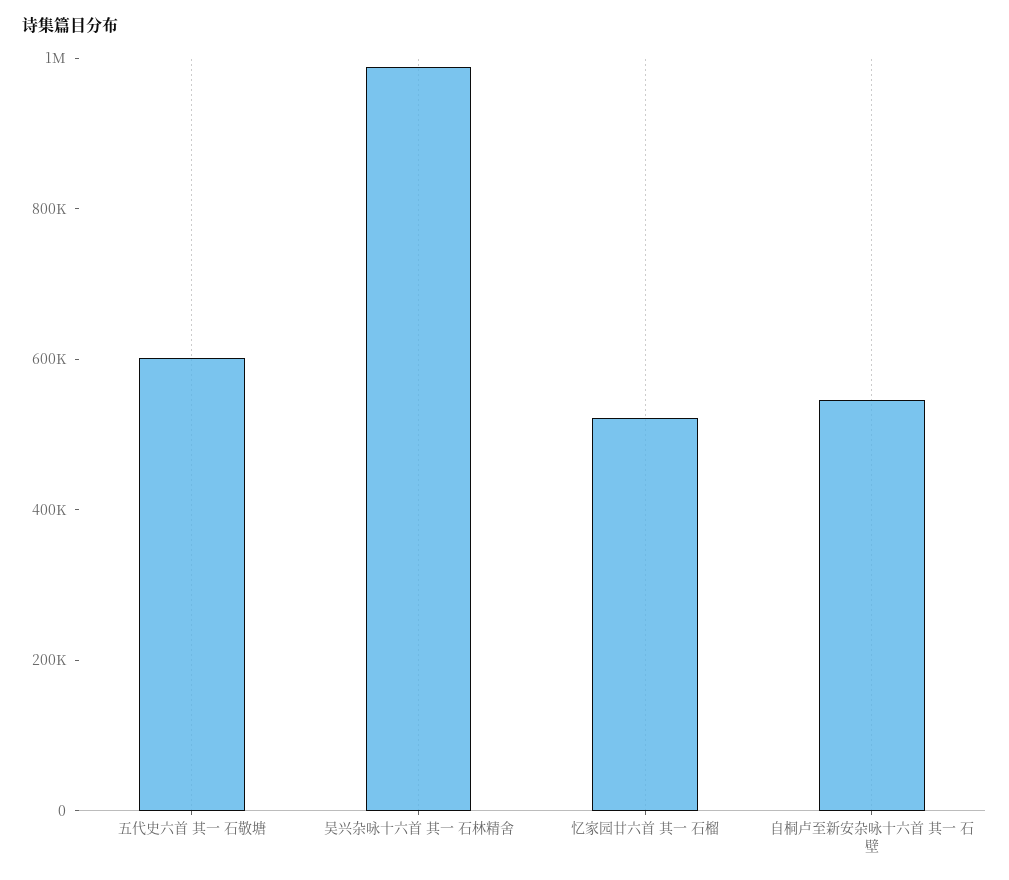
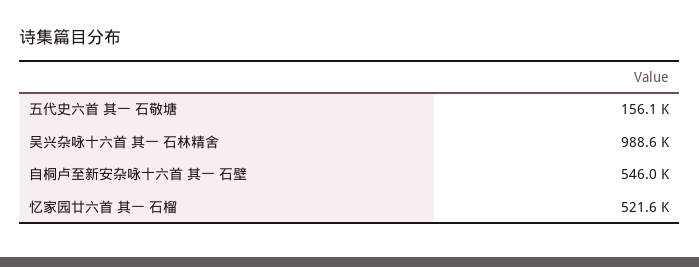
五代史六首 其一 石敬塘: 600000 -> 156100

